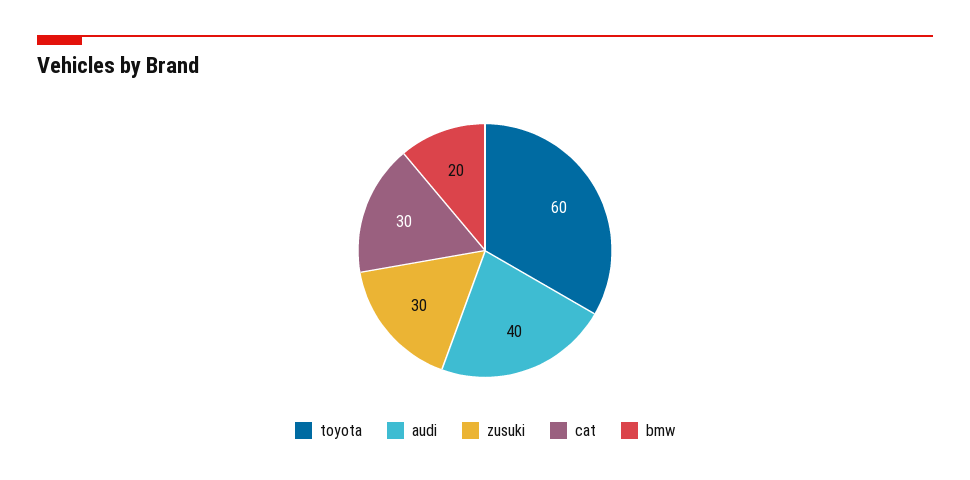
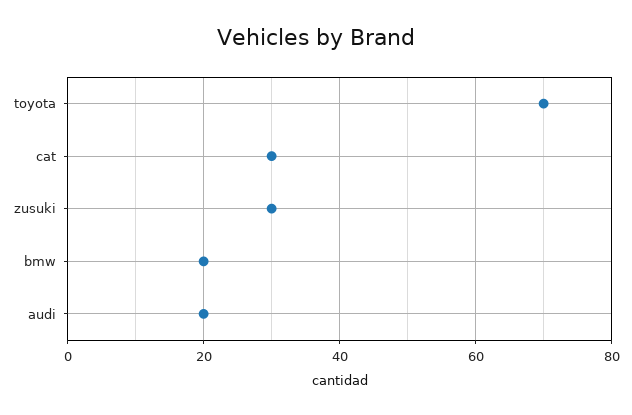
toyota: 60 -> 70
audi: 40 -> 20

